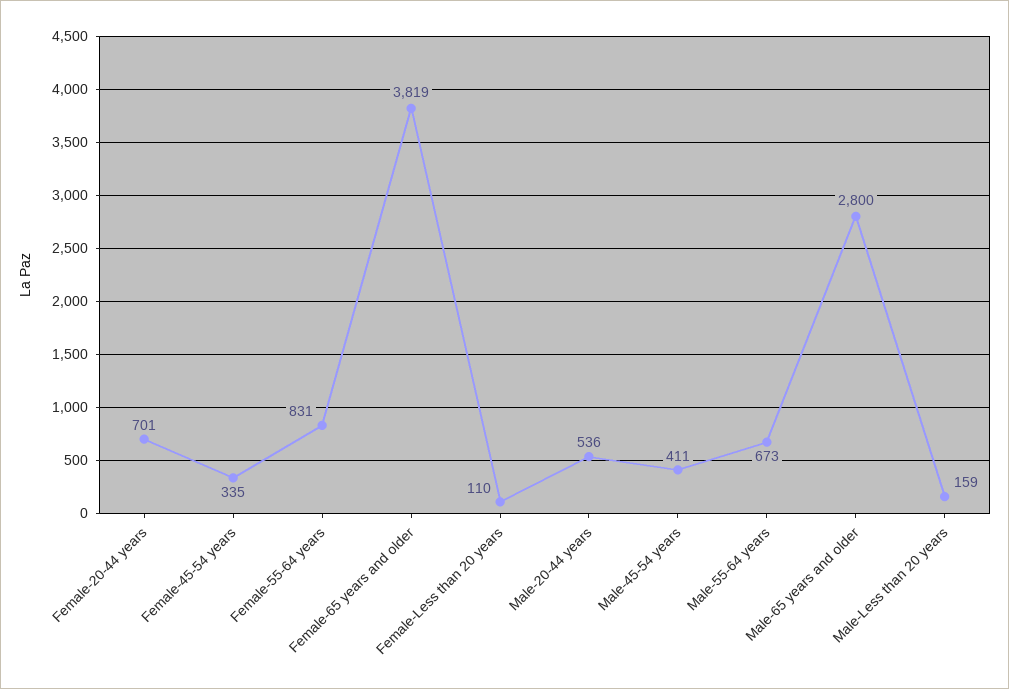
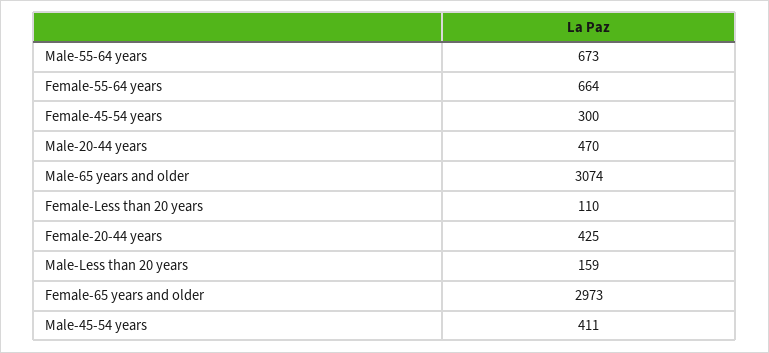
Female-20-44 years: 701 -> 425
Female-45-54 years: 335 -> 300
Female-55-64 years: 831 -> 664
Female-65 years and older: 3819 -> 2973
Male-20-44 years: 536 -> 470
Male-65 years and older: 2800 -> 3074

